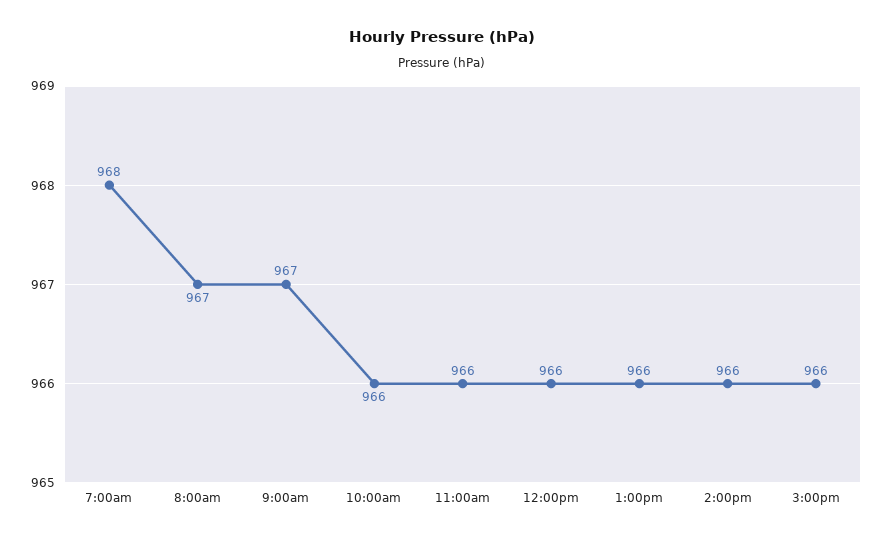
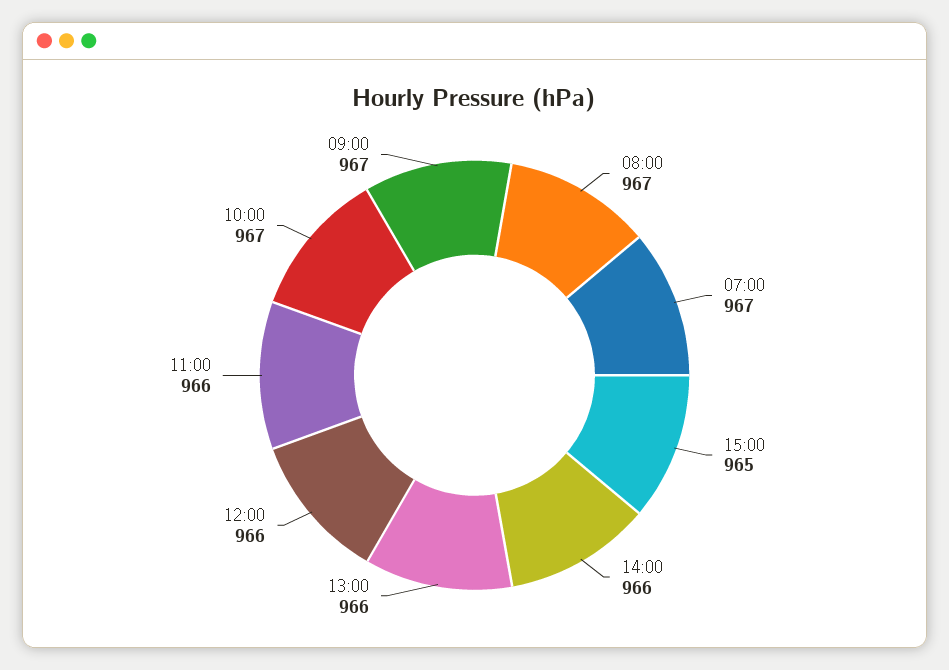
7:00am: 968 -> 967
10:00am: 966 -> 967
3:00pm: 966 -> 965

